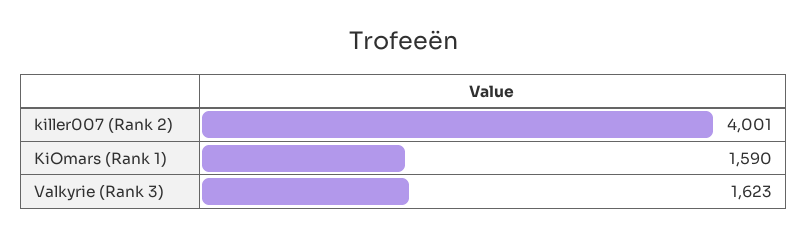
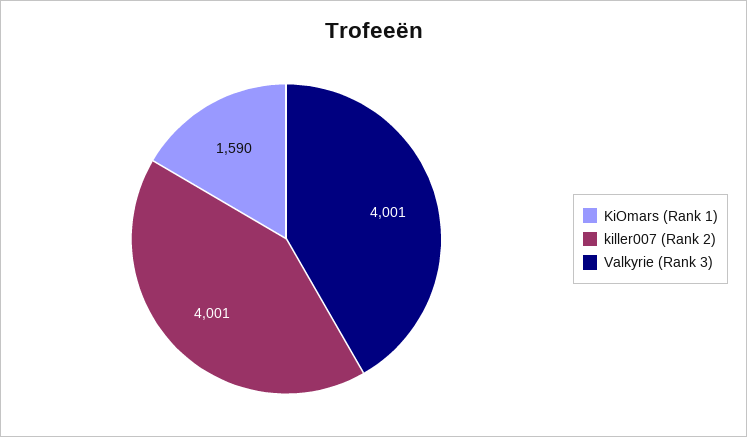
Valkyrie (Rank 3): 1623 -> 4001

